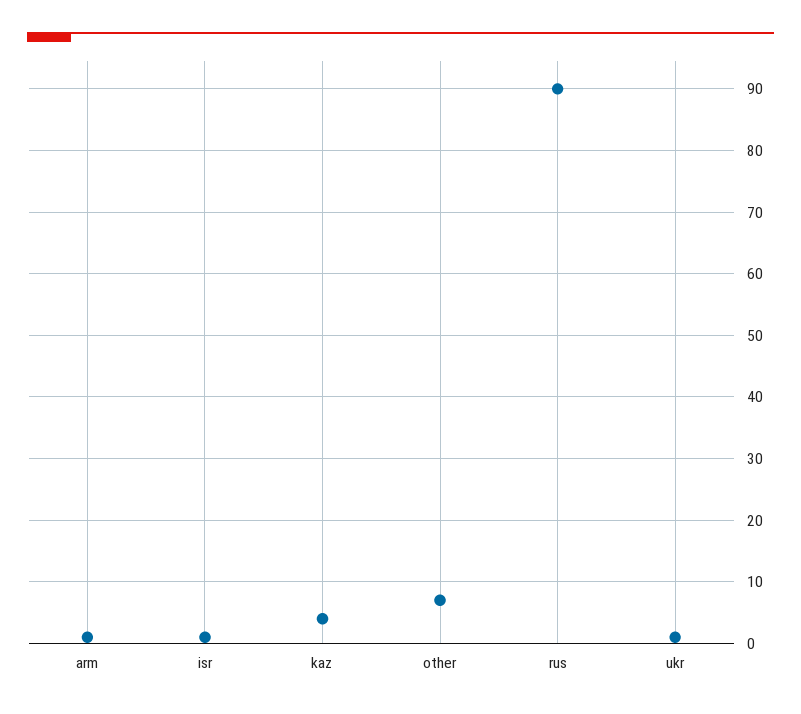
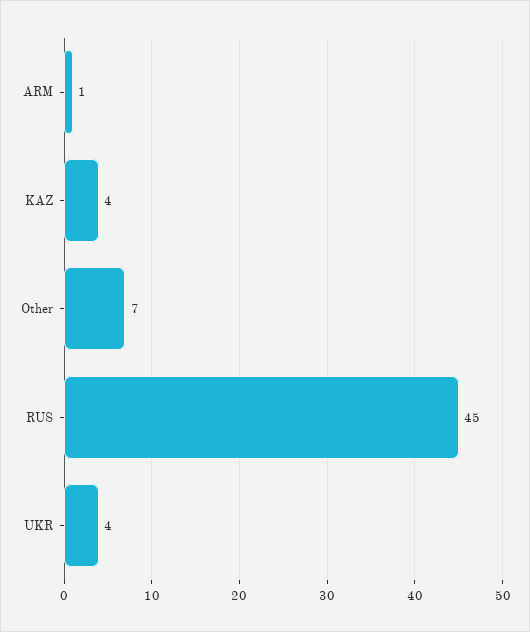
isr: 1 -> none
rus: 90 -> 45
ukr: 1 -> 4

